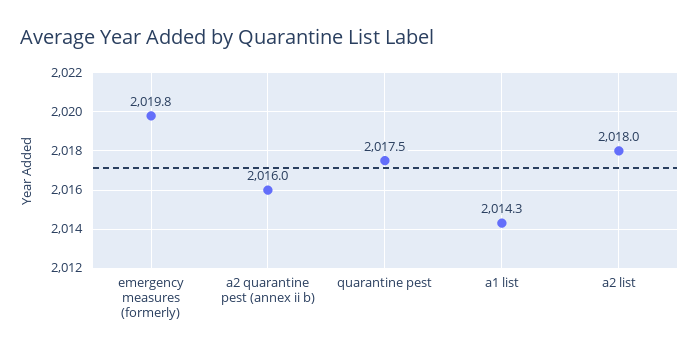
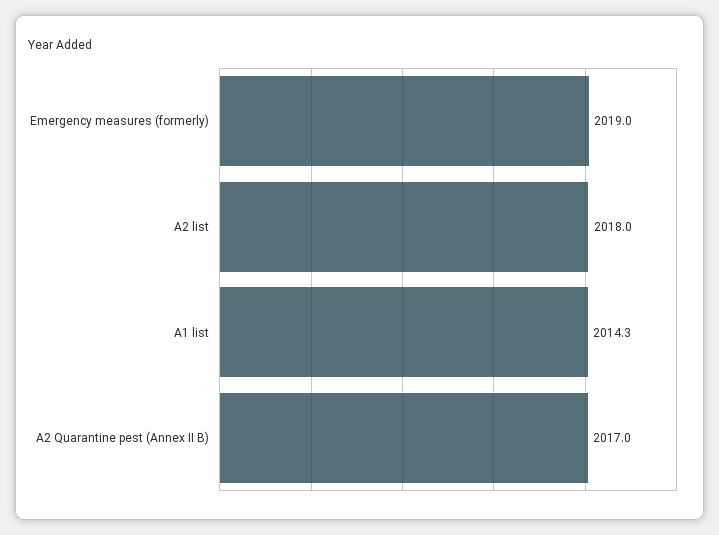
emergency measures (formerly): 2019.8 -> 2019
a2 quarantine pest (annex ii b): 2016 -> 2017
quarantine pest: 2017.5 -> none

